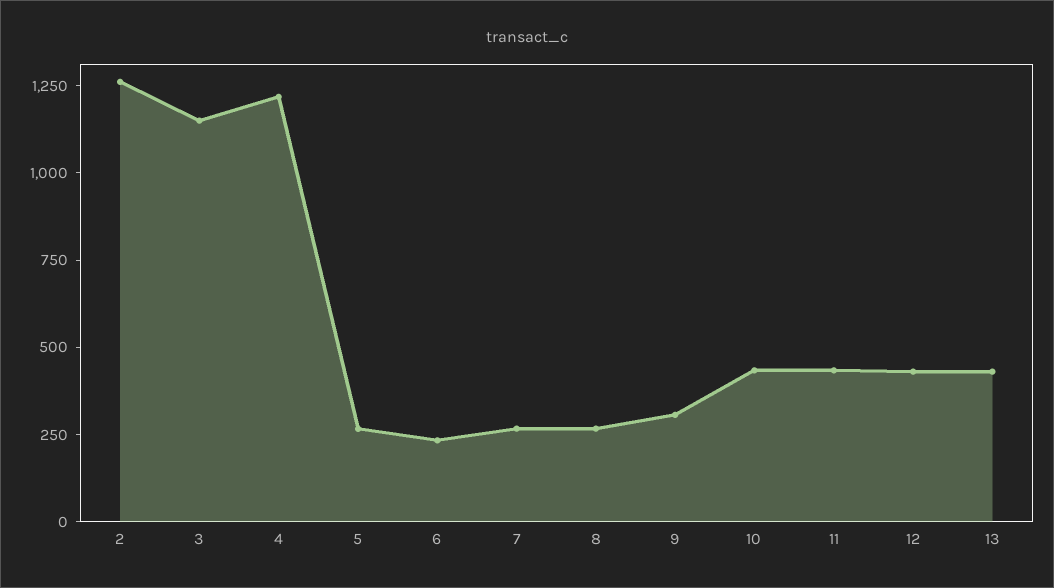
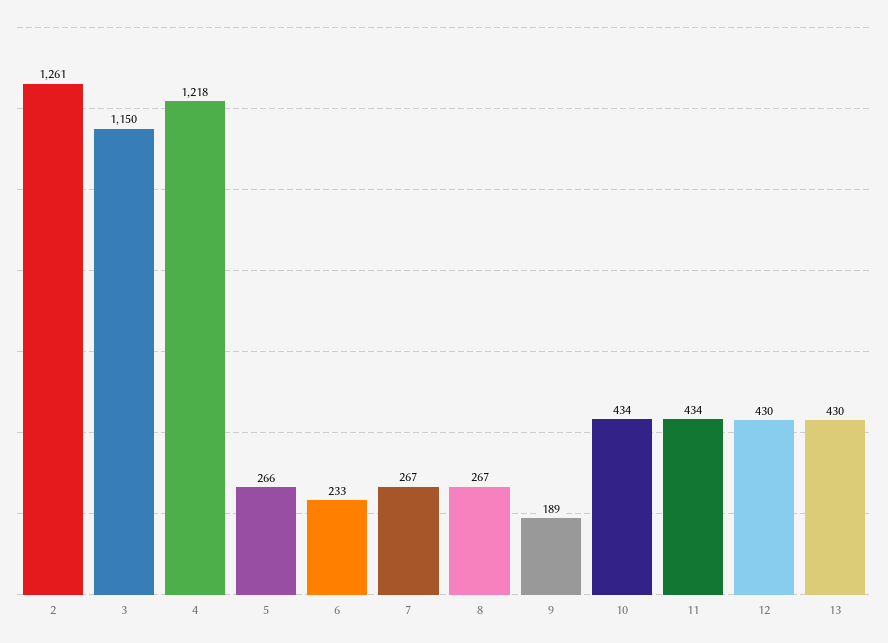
9: 300 -> 189

